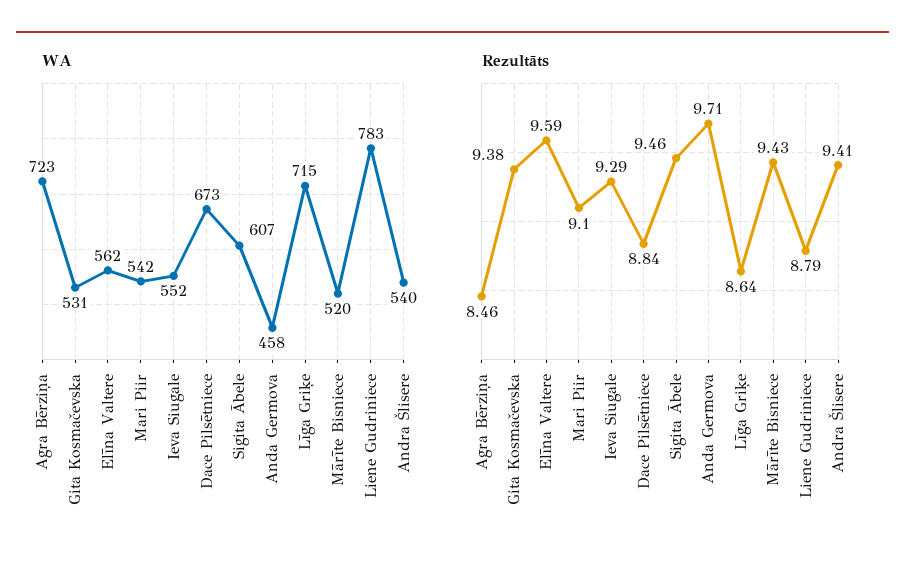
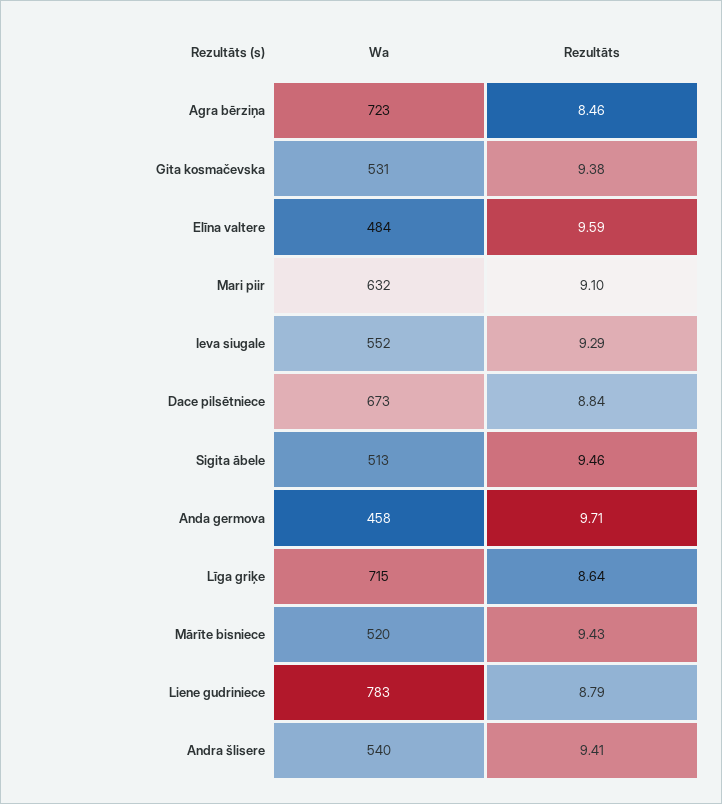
WA, Elīna Valtere: 562 -> 484
WA, Mari Piir: 542 -> 632
WA, Sigita Ābele: 607 -> 513

